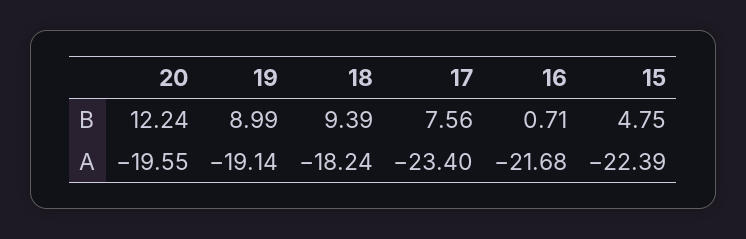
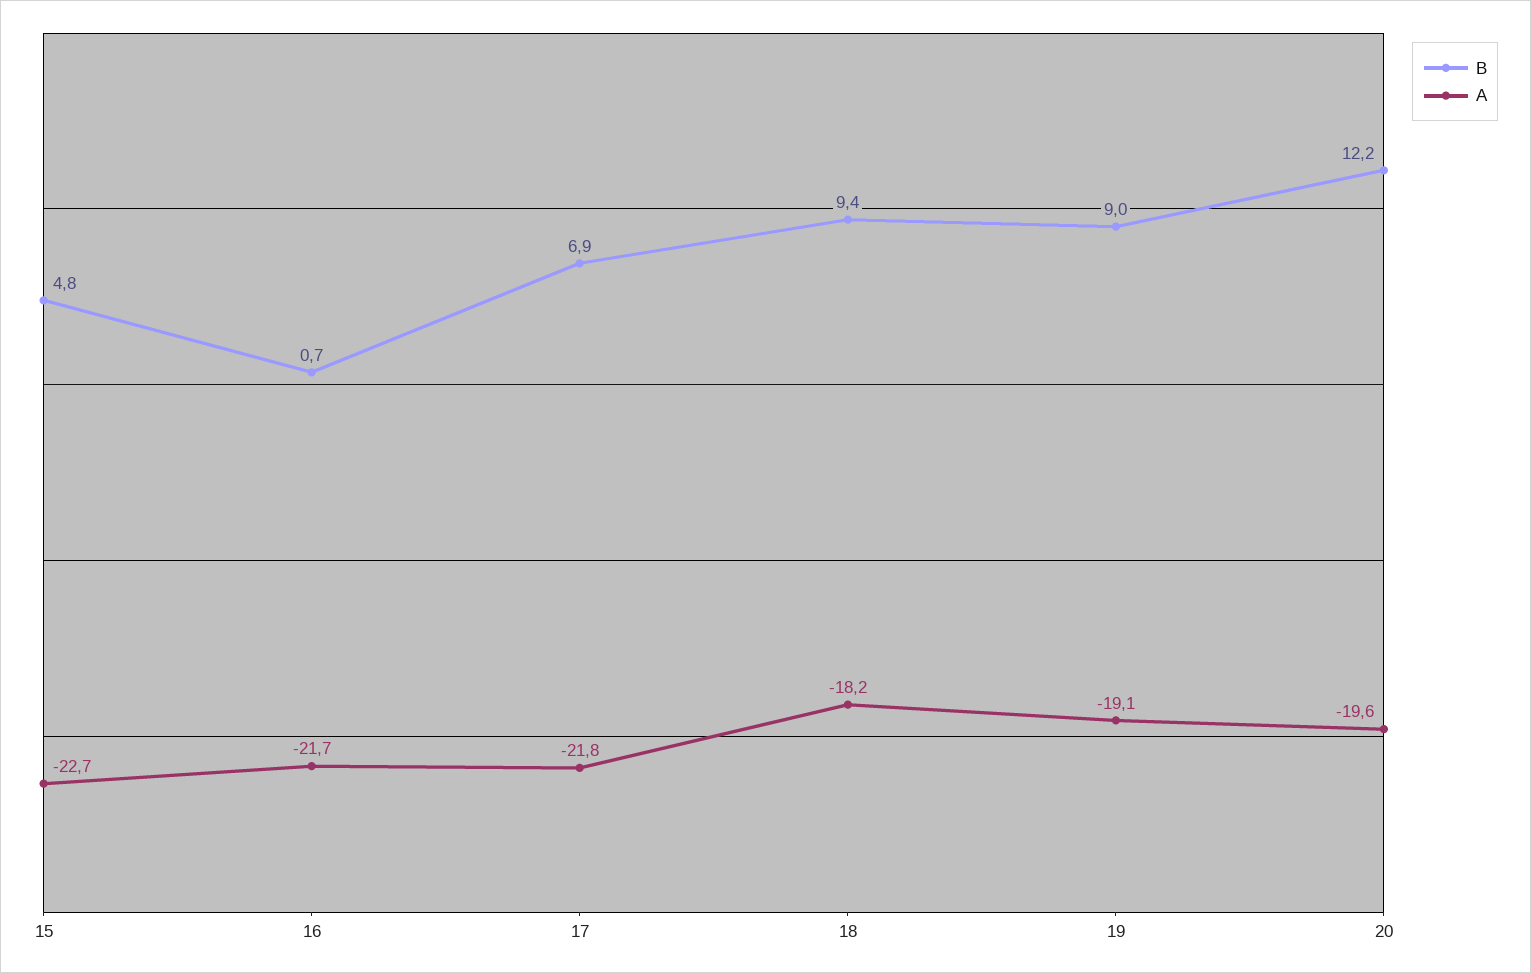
B, 17: 7.56 -> 6.9
A, 17: -23.4 -> -21.8
A, 15: -22.39 -> -22.7

